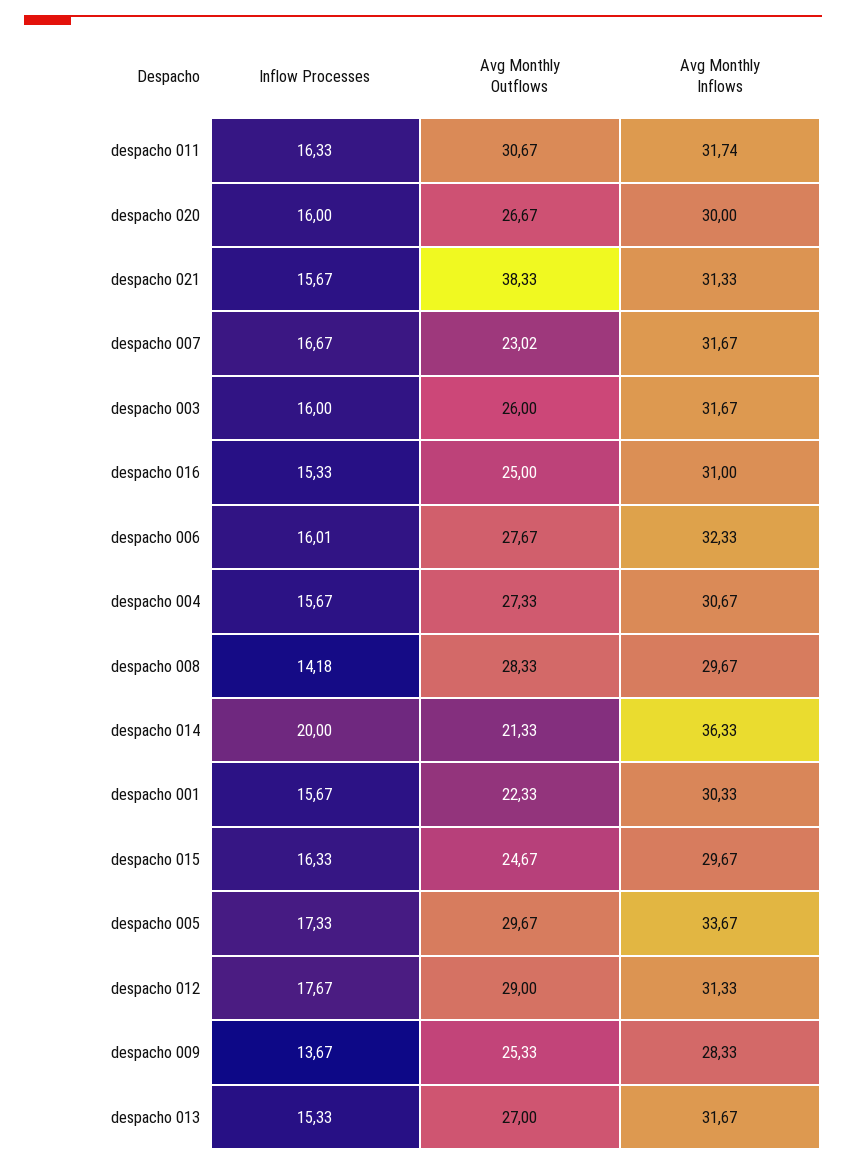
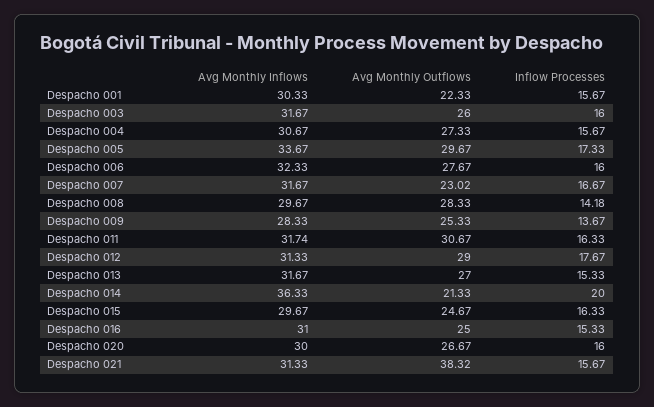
Avg Monthly Outflows, despacho 021: 38.33 -> 38.32
Inflow Processes, despacho 006: 16.01 -> 16

